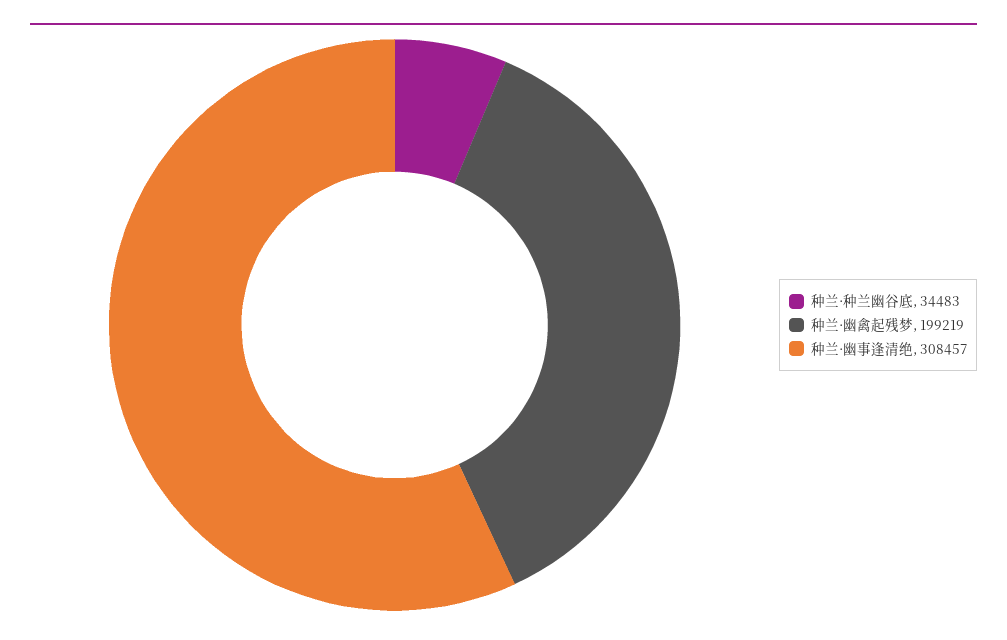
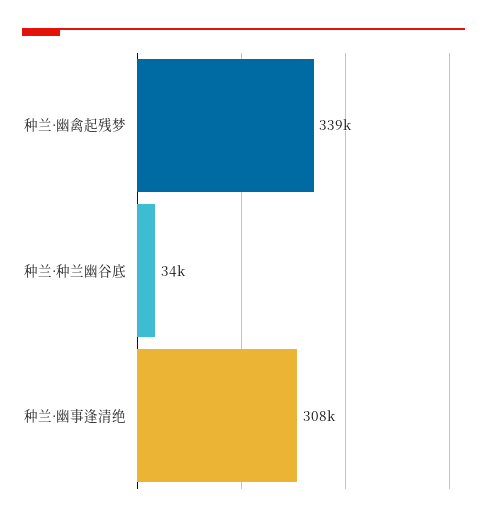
种兰·幽禽起残梦: 199219 -> 339000

